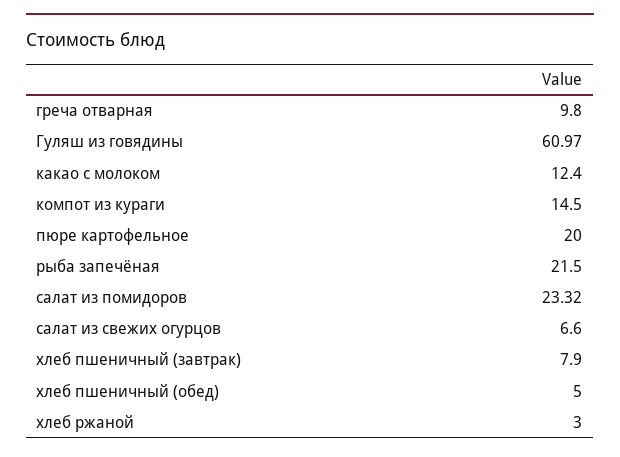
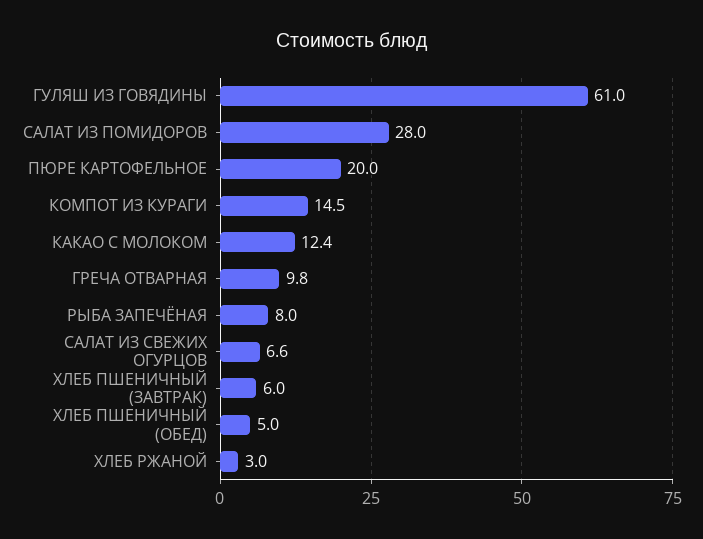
рыба запечёная: 21.5 -> 8
салат из помидоров: 23.32 -> 28
хлеб пшеничный (завтрак): 7.9 -> 6

